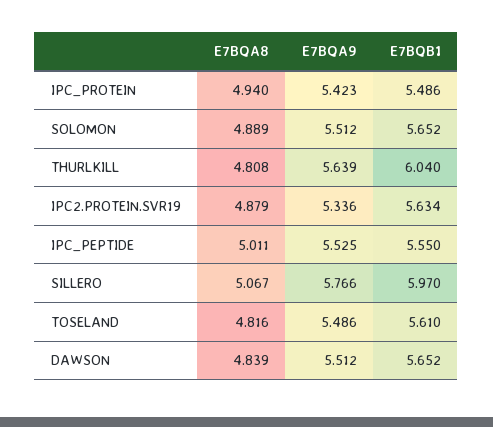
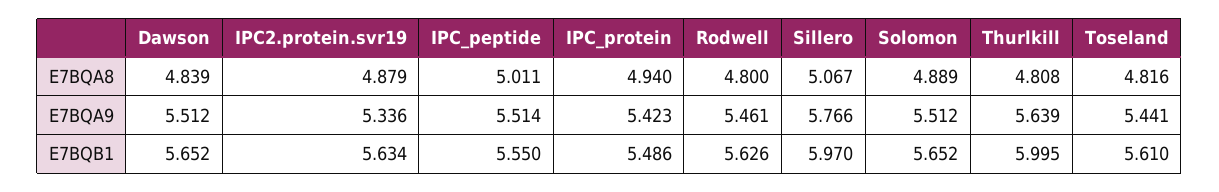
E7BQB1, THURLKILL: 6.04 -> 5.995
E7BQA9, IPC_PEPTIDE: 5.525 -> 5.514
E7BQA9, TOSELAND: 5.486 -> 5.441
E7BQA8, Rodwell: none -> 4.8
E7BQA9, Rodwell: none -> 5.461
E7BQB1, Rodwell: none -> 5.626

